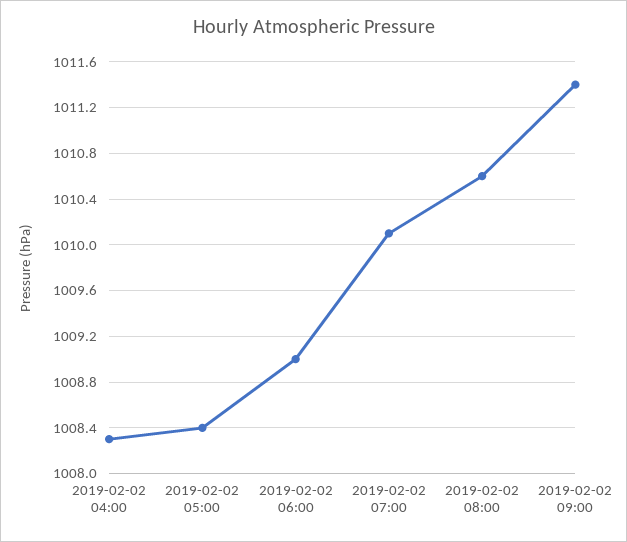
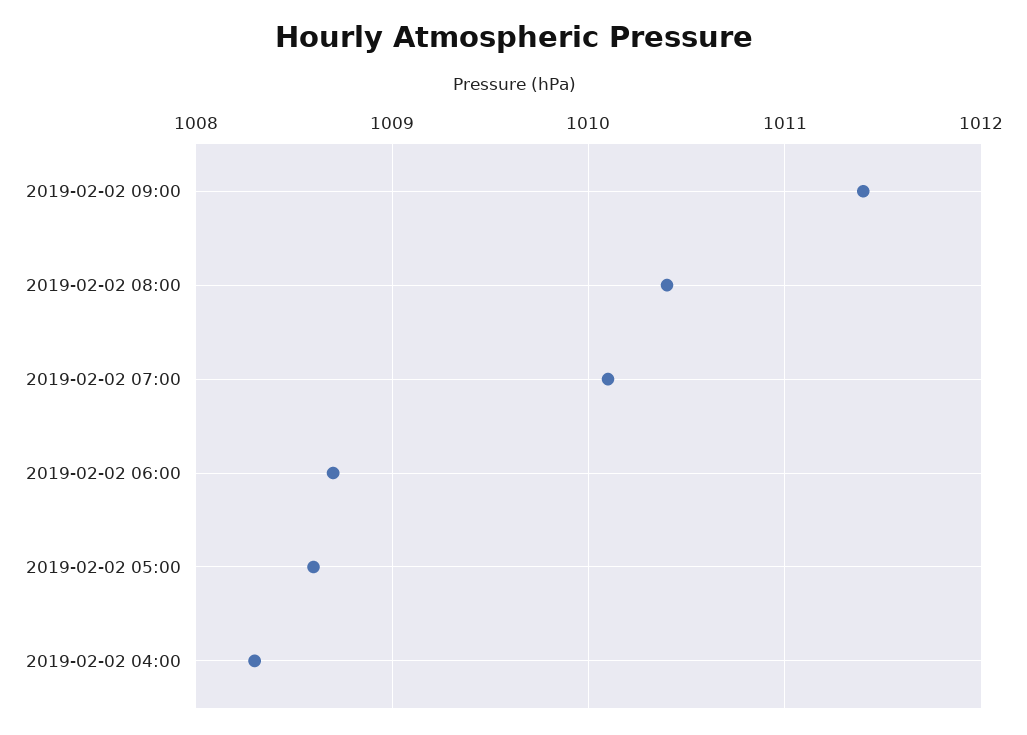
2019-02-02 05:00: 1008.4 -> 1008.6
2019-02-02 06:00: 1009 -> 1008.7
2019-02-02 08:00: 1010.6 -> 1010.4

